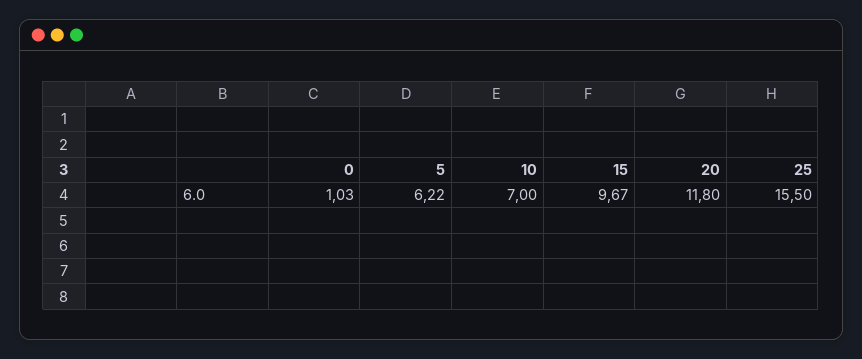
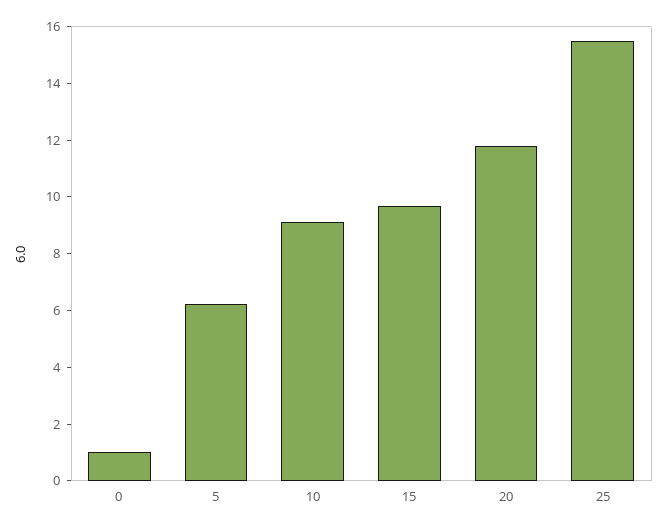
10: 7 -> 9

